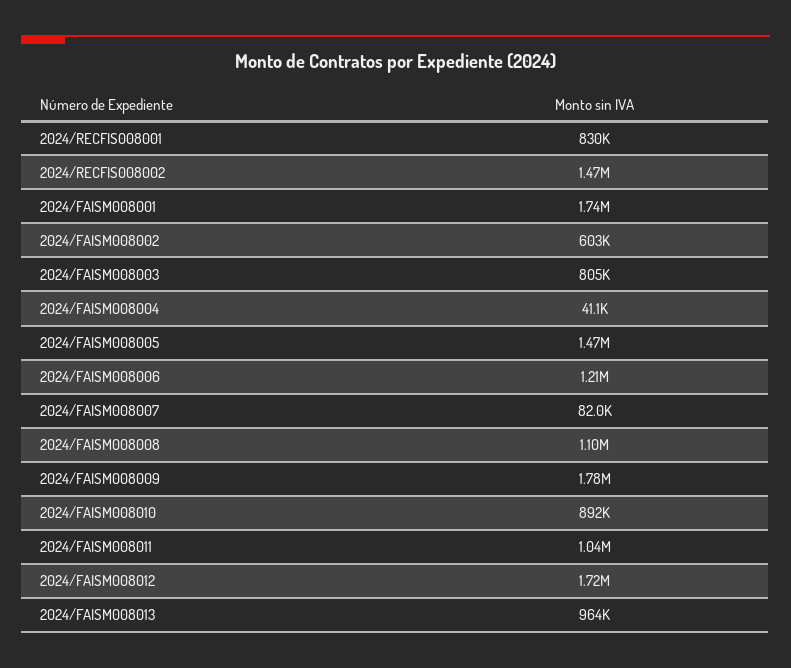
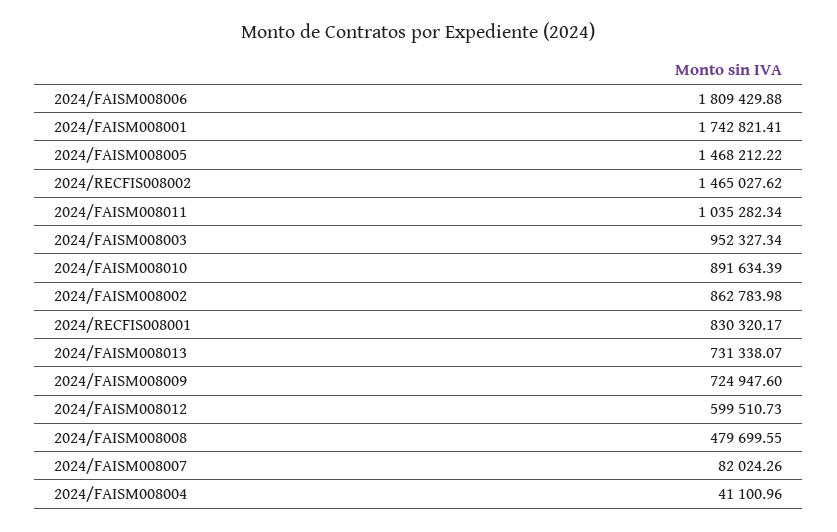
2024/FAISM008002: 603000 -> 862783.98
2024/FAISM008003: 805000 -> 952327.34
2024/FAISM008006: 1210000 -> 1809429.88
2024/FAISM008008: 1100000 -> 479699.55
2024/FAISM008009: 1780000 -> 724947.6
2024/FAISM008012: 1720000 -> 599510.73
2024/FAISM008013: 964000 -> 731338.07

